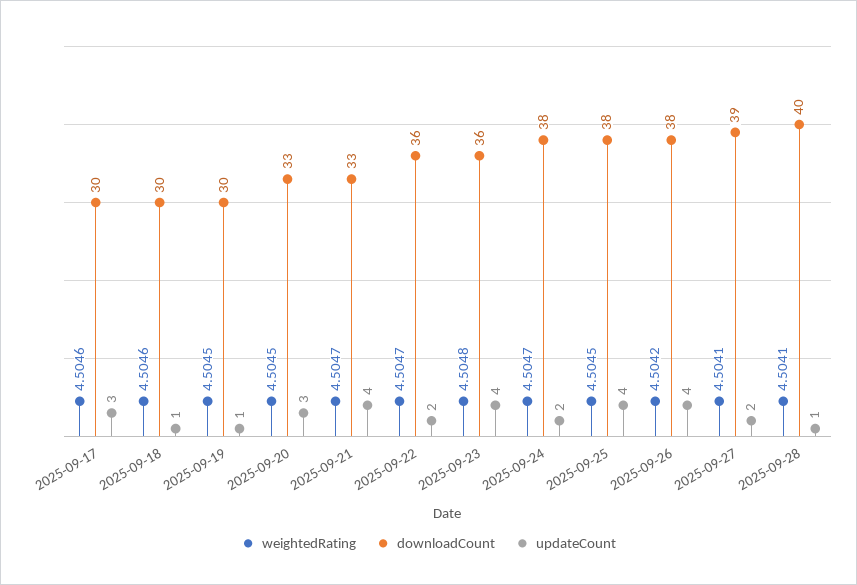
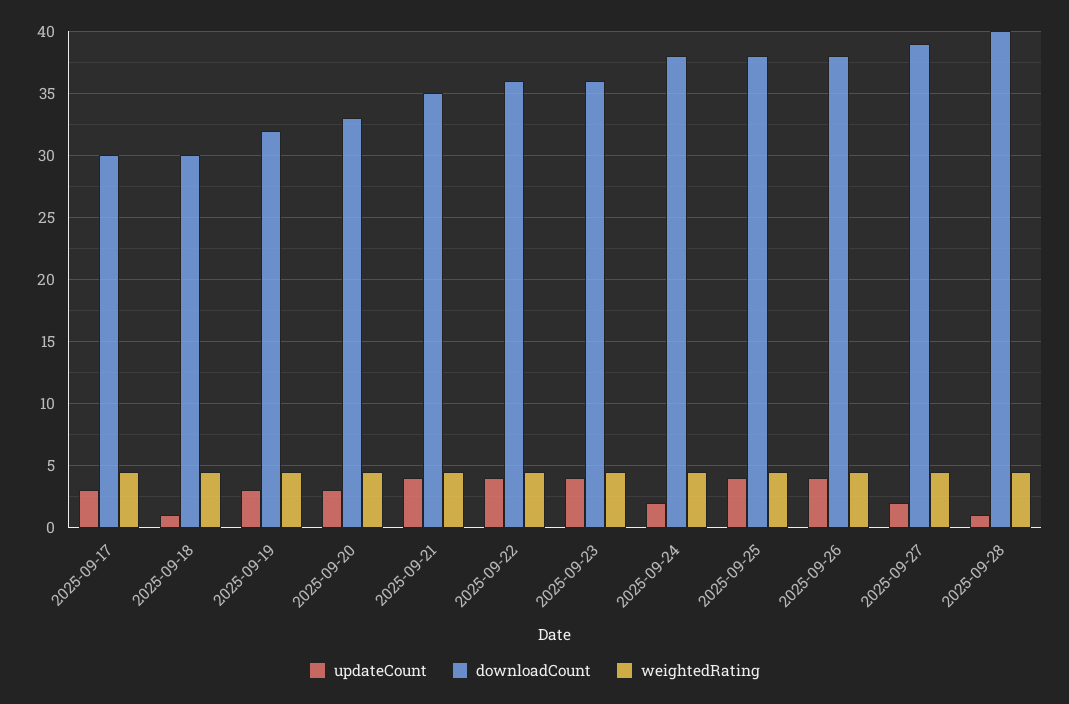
downloadCount, 2025-09-19: 30 -> 32
updateCount, 2025-09-19: 1 -> 3
downloadCount, 2025-09-21: 33 -> 35
updateCount, 2025-09-22: 2 -> 4

